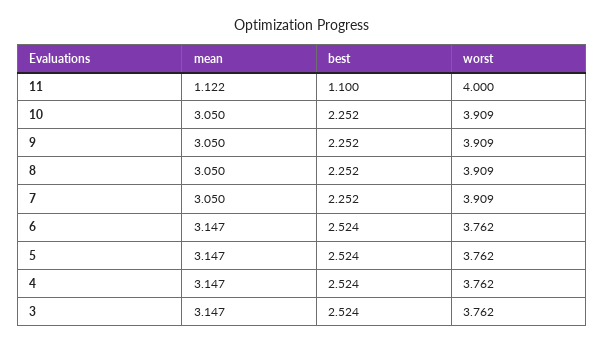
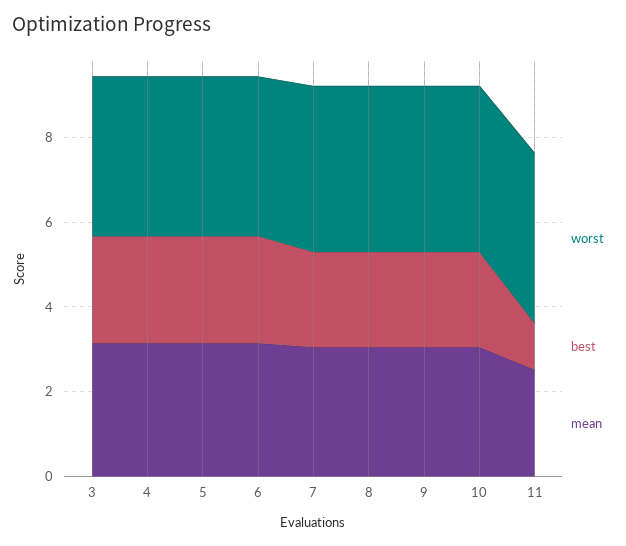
mean, 11: 1.122 -> 2.5

